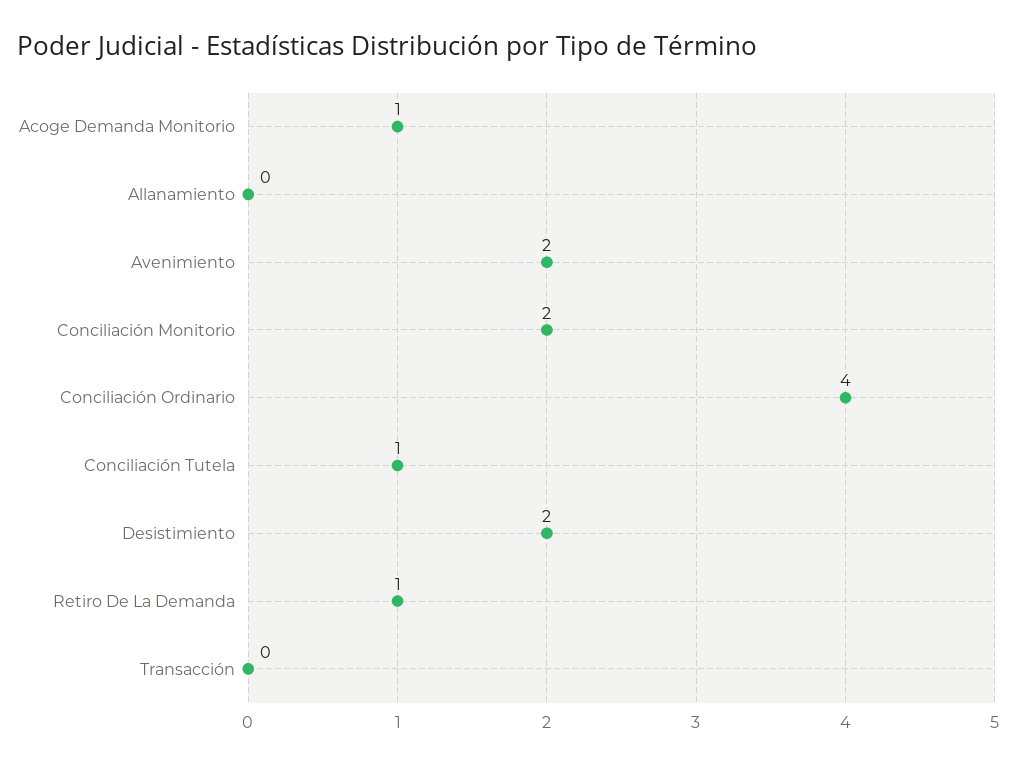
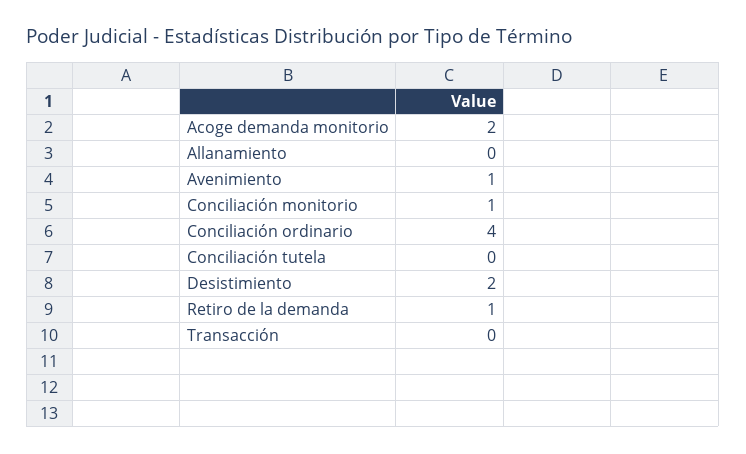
Acoge Demanda Monitorio: 1 -> 2
Avenimiento: 2 -> 1
Conciliación Monitorio: 2 -> 1
Conciliación Tutela: 1 -> 0

